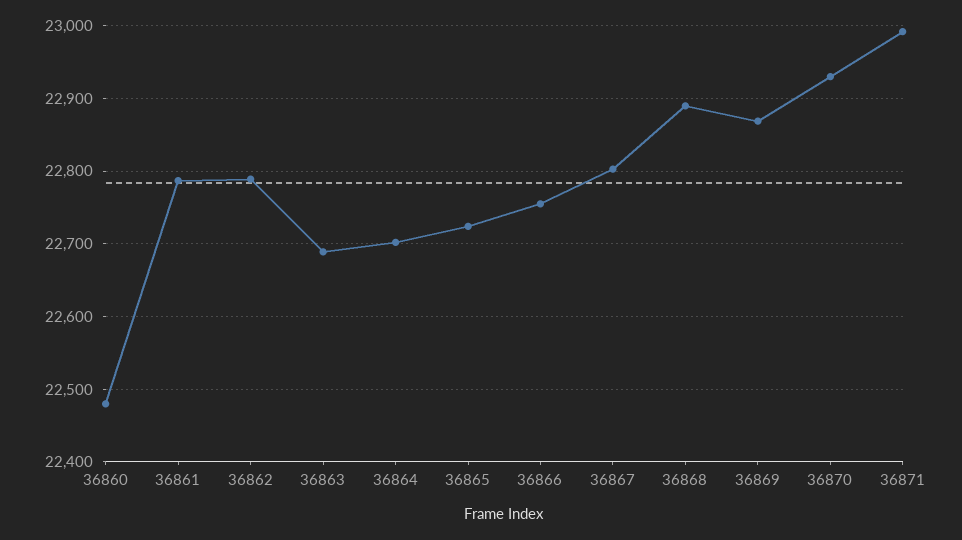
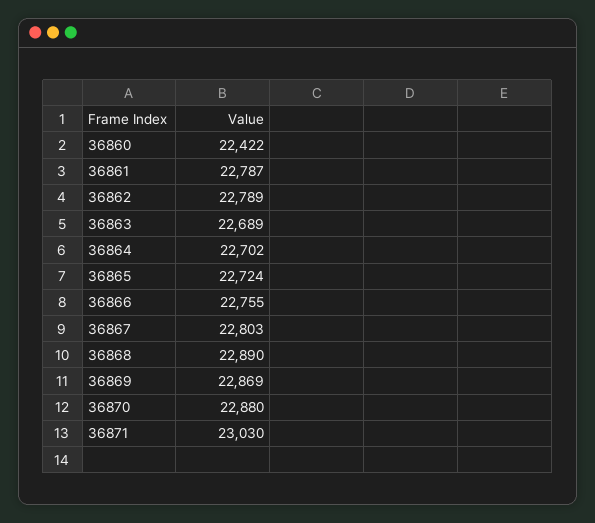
36860: 22480 -> 22422
36870: 22930 -> 22880
36871: 22990 -> 23030

